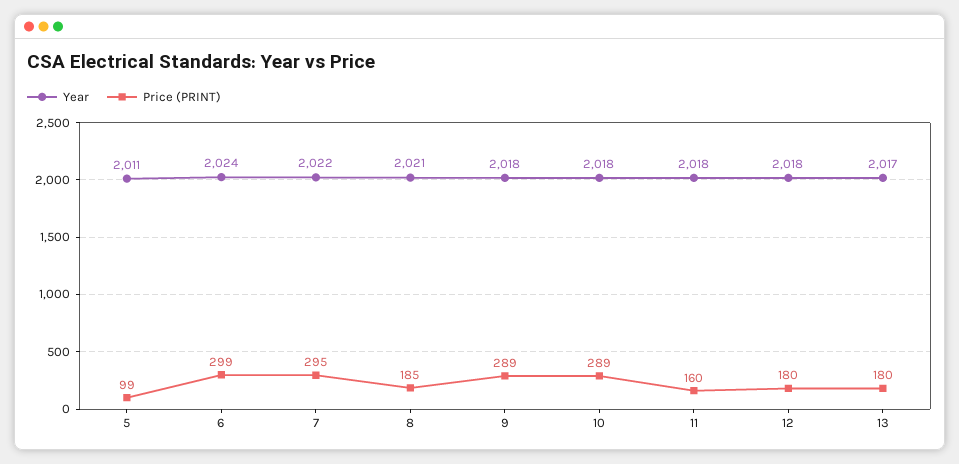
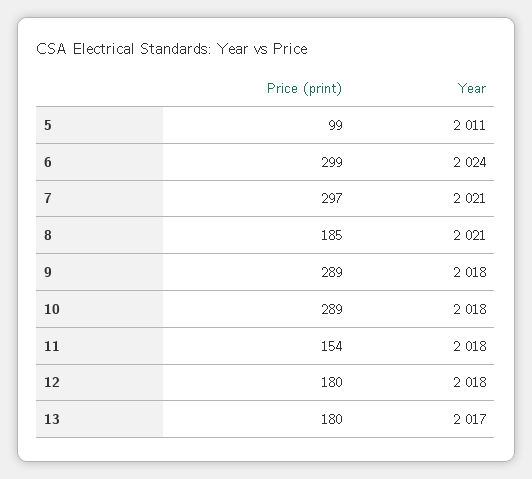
Year, 7: 2022 -> 2021
Price (PRINT), 7: 295 -> 297
Price (PRINT), 11: 160 -> 154

